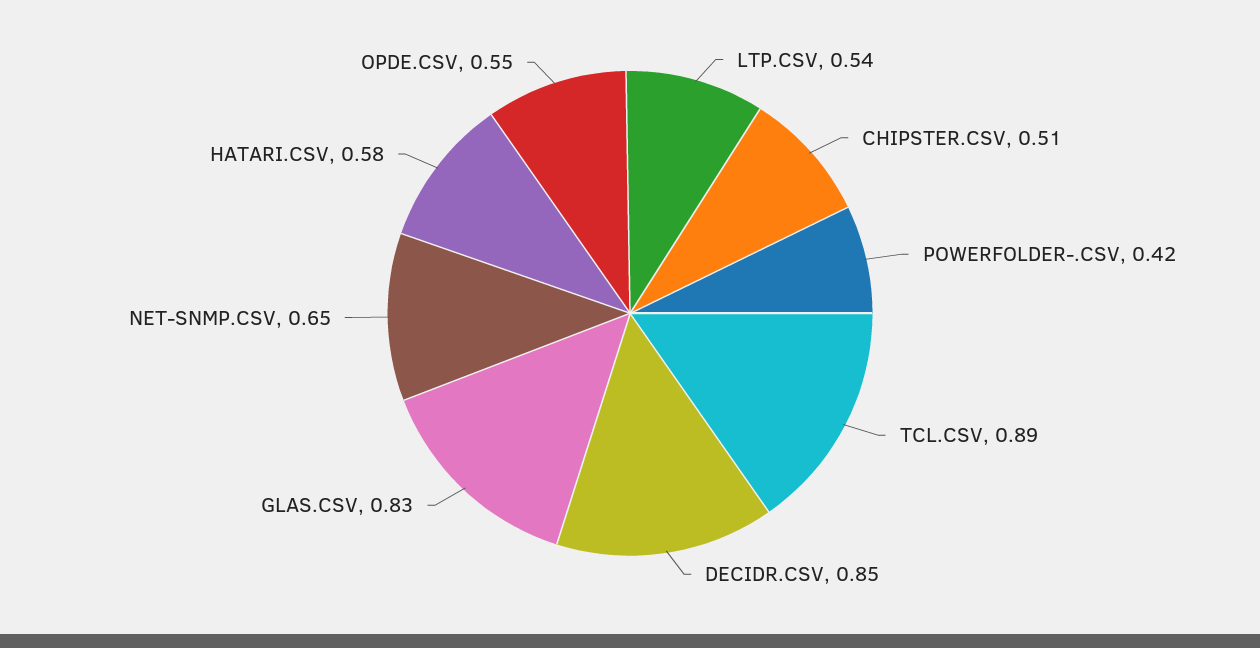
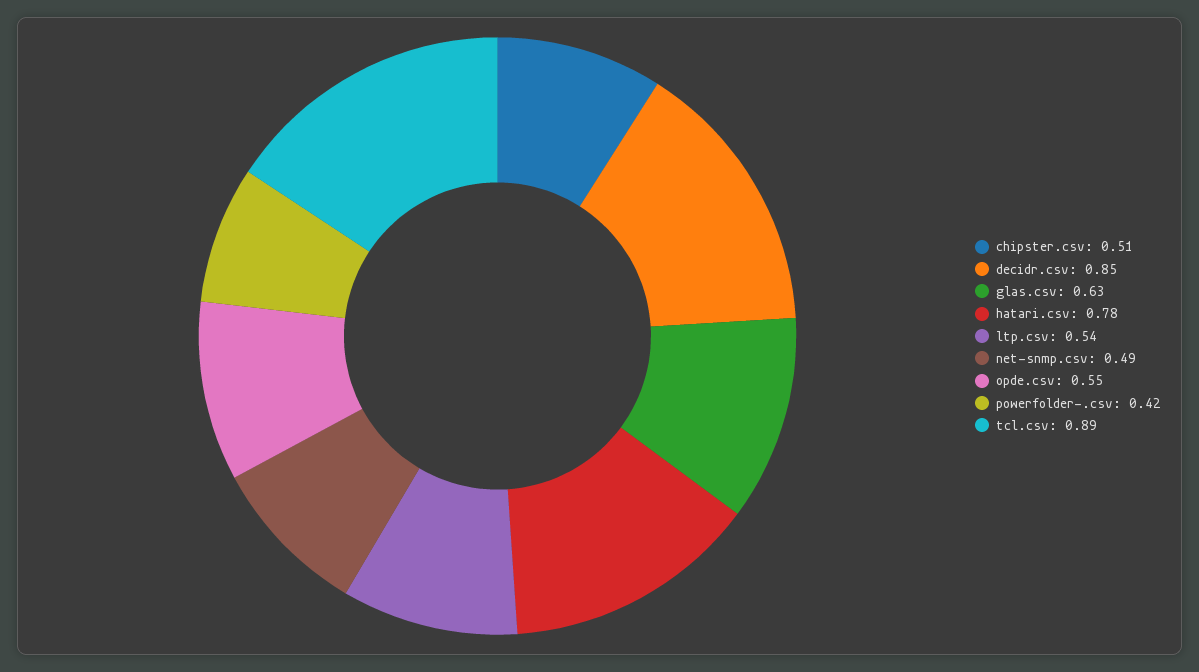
GLAS.CSV: 0.83 -> 0.63
NET-SNMP.CSV: 0.65 -> 0.49
HATARI.CSV: 0.58 -> 0.78

